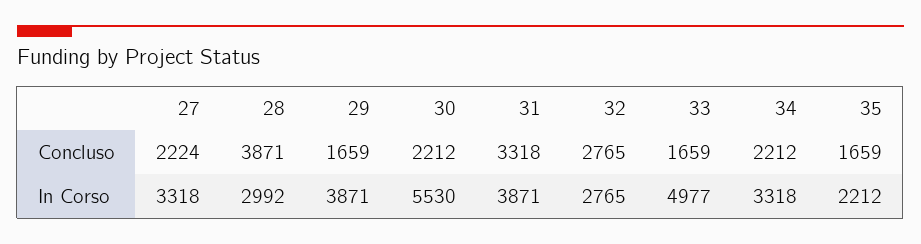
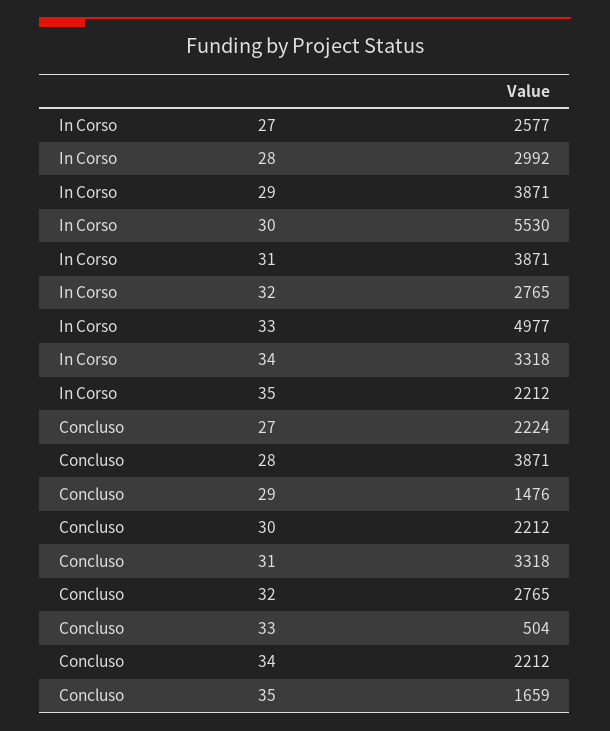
29, Concluso: 1659 -> 1476
33, Concluso: 1659 -> 504
27, In Corso: 3318 -> 2577

